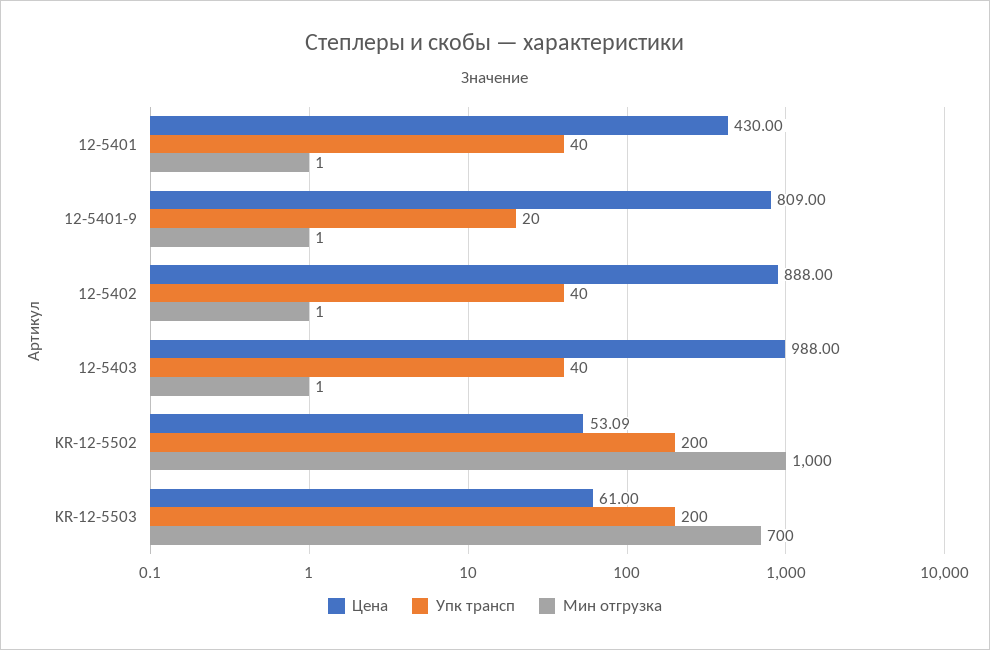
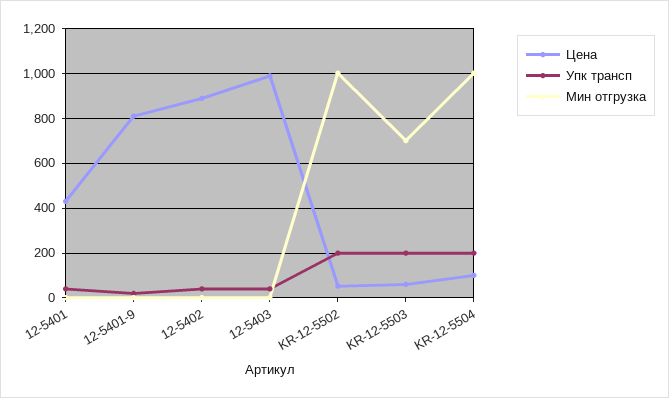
Цена, KR-12-5504: none -> 100
Упк трансп, KR-12-5504: none -> 200
Мин отгрузка, KR-12-5504: none -> 1000

